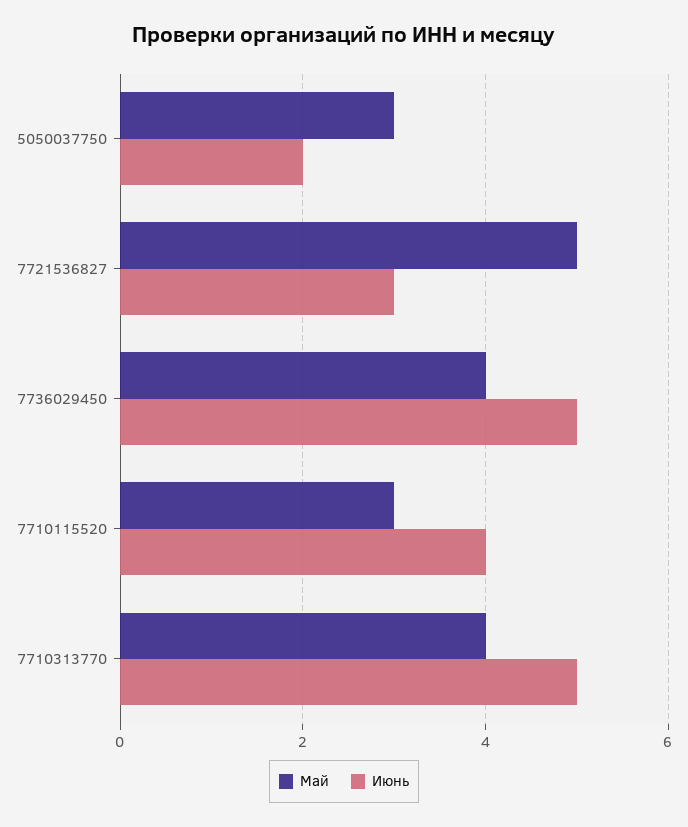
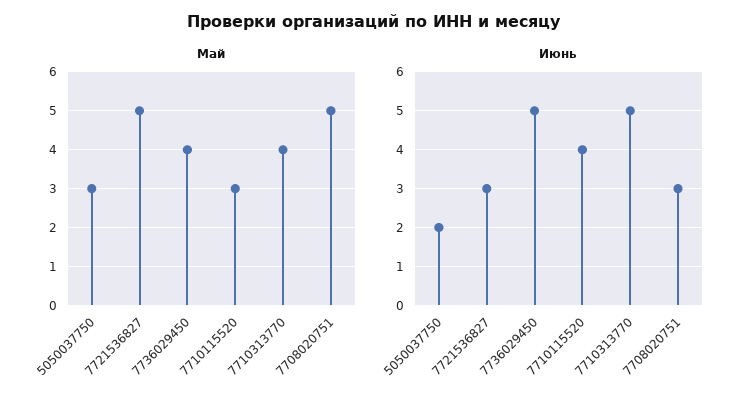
Май, 7708020751: none -> 5
Июнь, 7708020751: none -> 3

